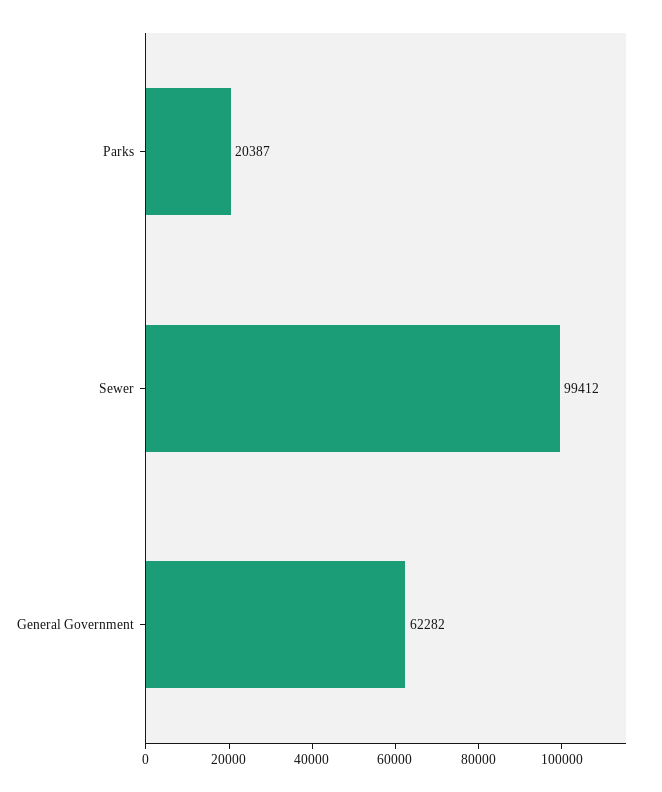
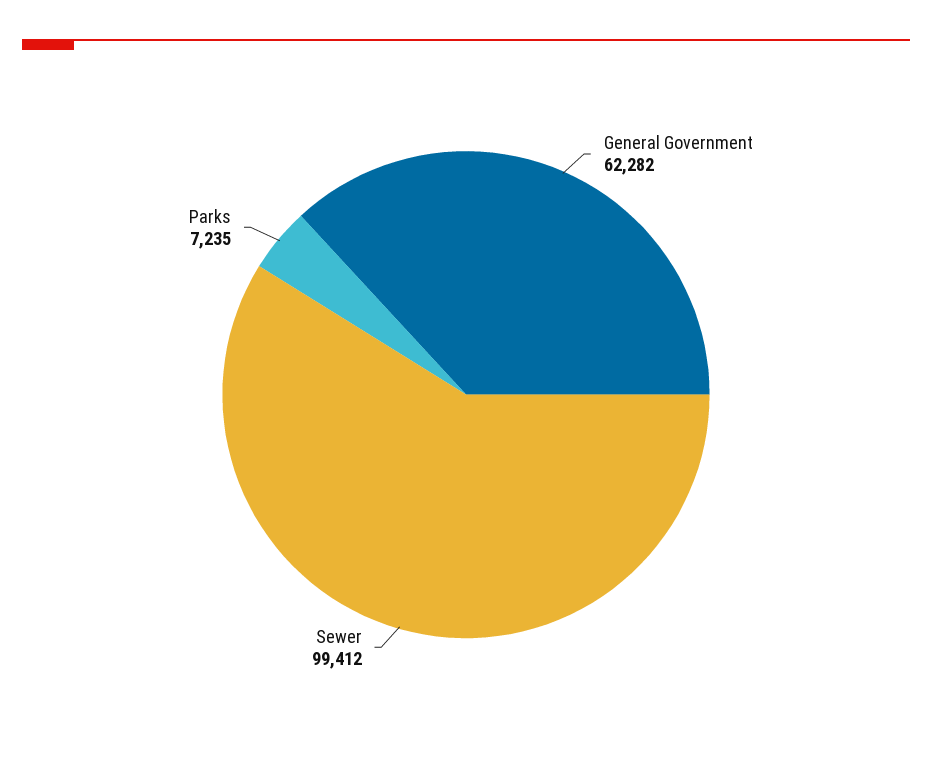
Parks: 20387 -> 7235

